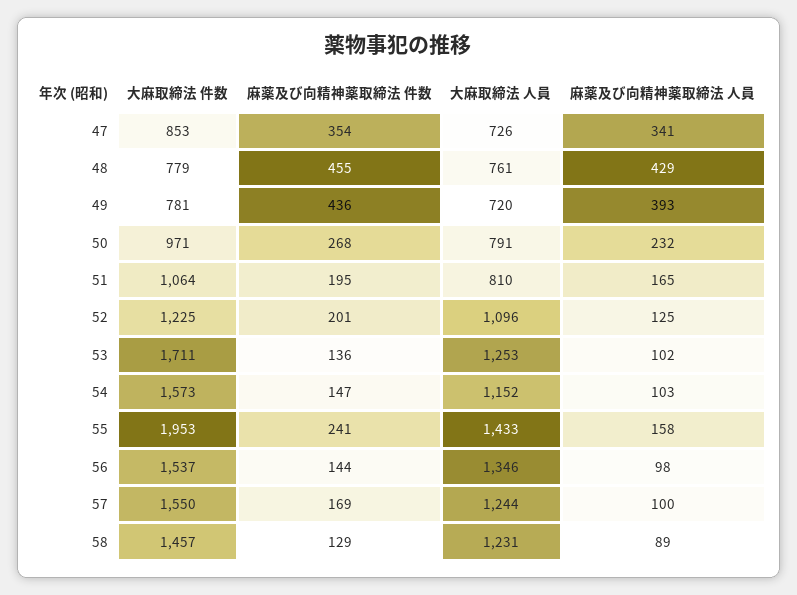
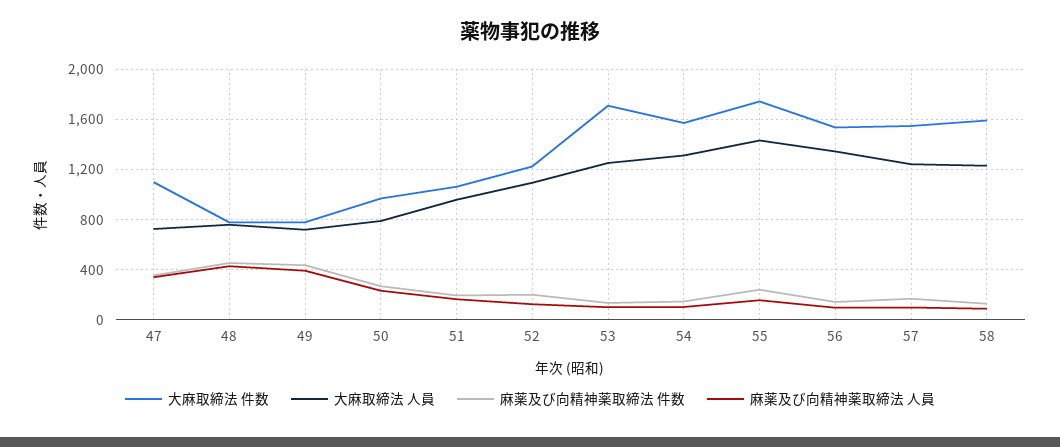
大麻取締法 件数, 47: 853 -> 1100
大麻取締法 人員, 51: 810 -> 950
大麻取締法 人員, 54: 1152 -> 1300
大麻取締法 件数, 55: 1953 -> 1750
大麻取締法 件数, 58: 1457 -> 1600

